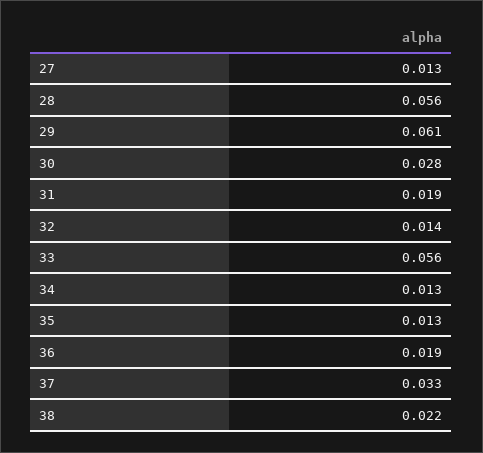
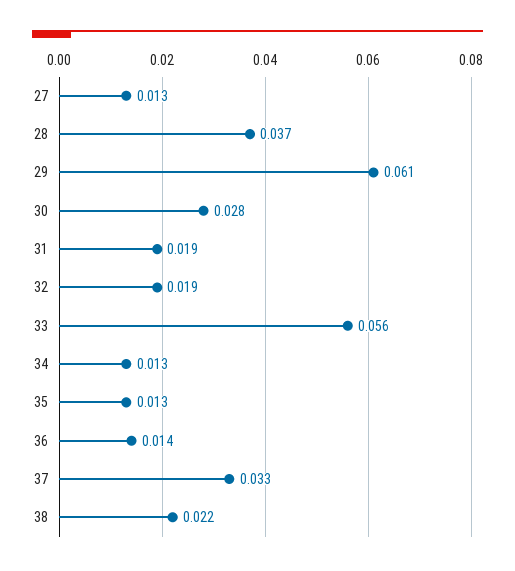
28: 0.056 -> 0.037
32: 0.014 -> 0.019
36: 0.019 -> 0.014

